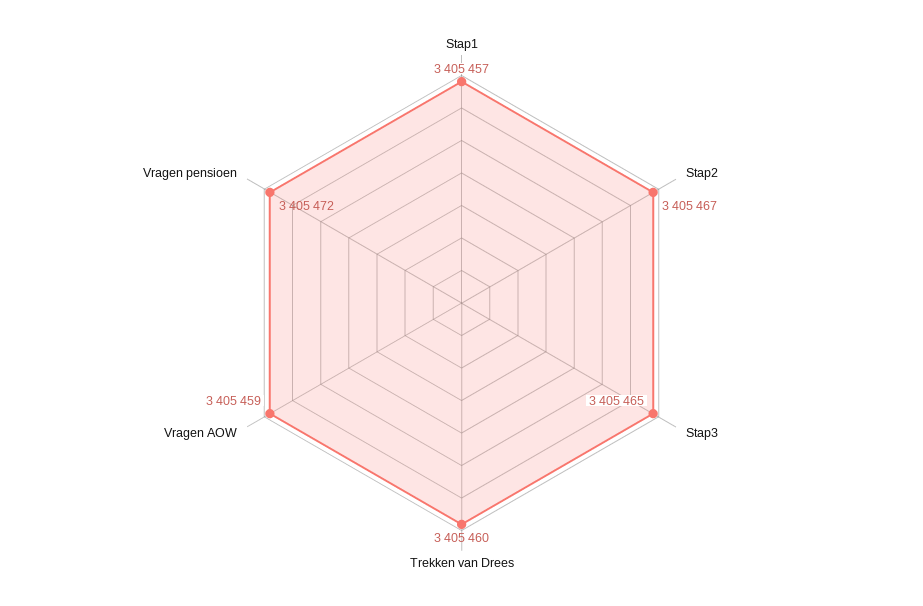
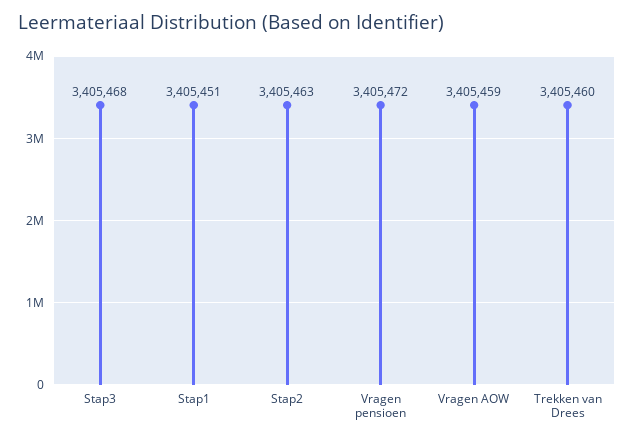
Stap1: 3405457 -> 3405451
Stap2: 3405467 -> 3405463
Stap3: 3405465 -> 3405468

